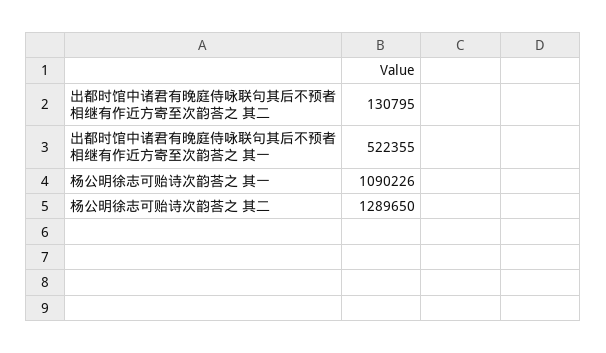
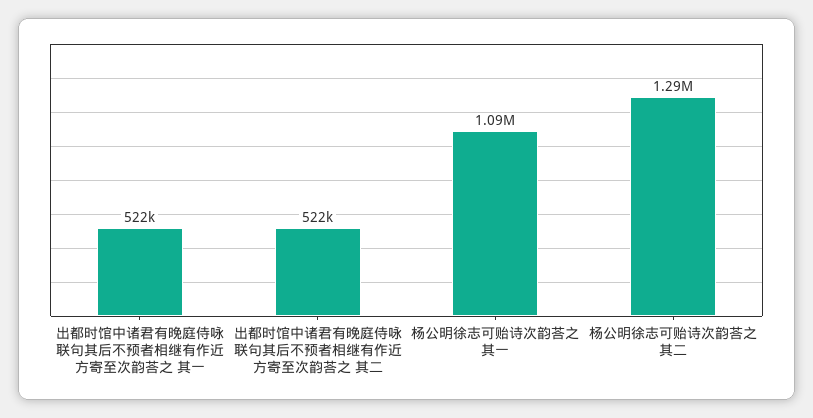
出都时馆中诸君有晚庭侍咏联句其后不预者相继有作近方寄至次韵荅之 其二: 130795 -> 522000

